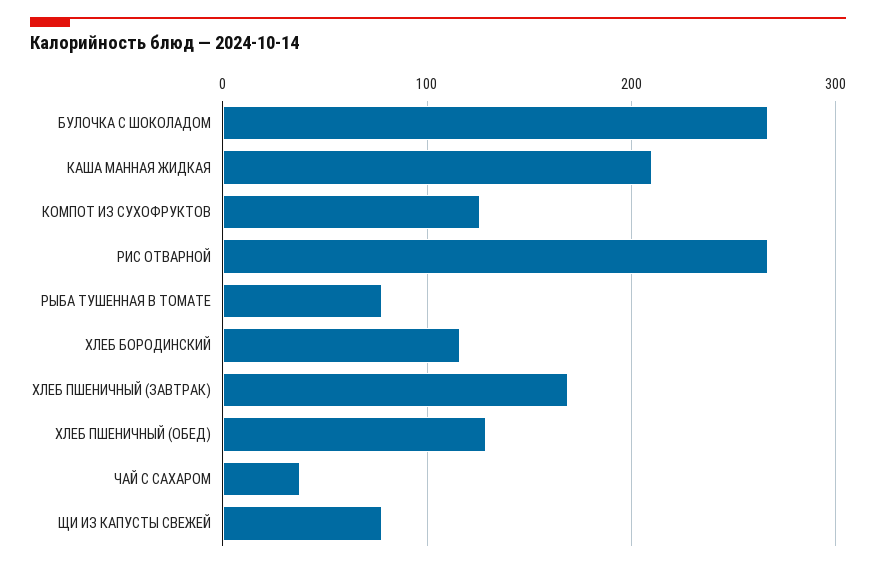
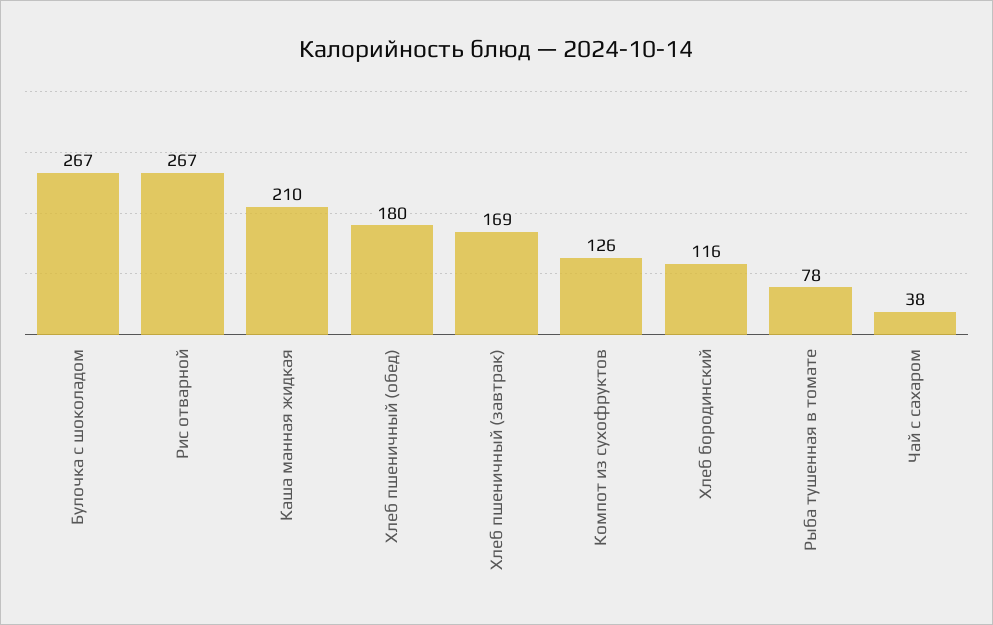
ХЛЕБ ПШЕНИЧНЫЙ (ОБЕД): 130 -> 180
ЩИ ИЗ КАПУСТЫ СВЕЖЕЙ: 80 -> none

